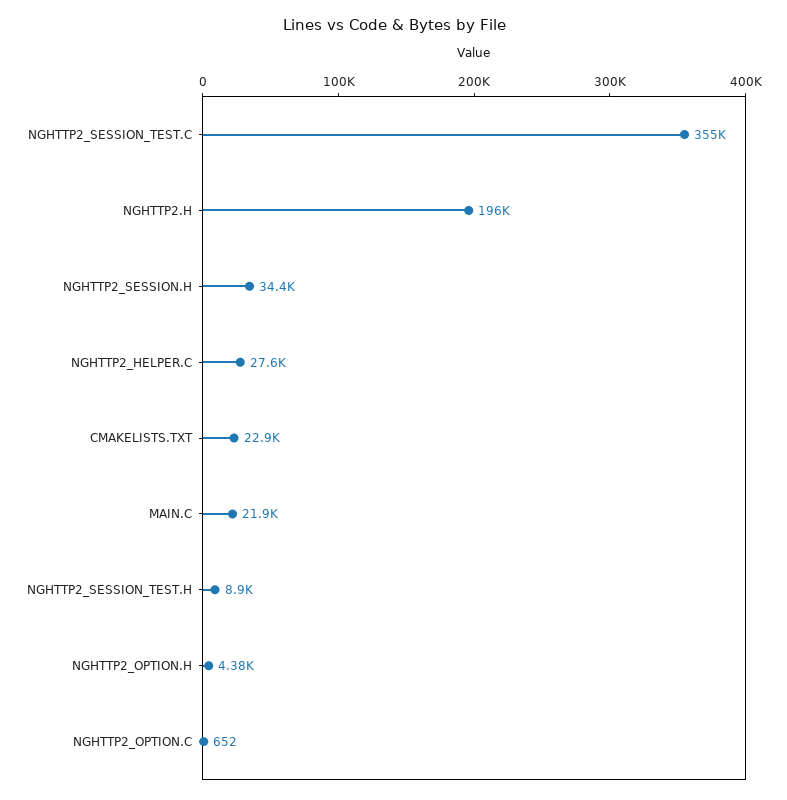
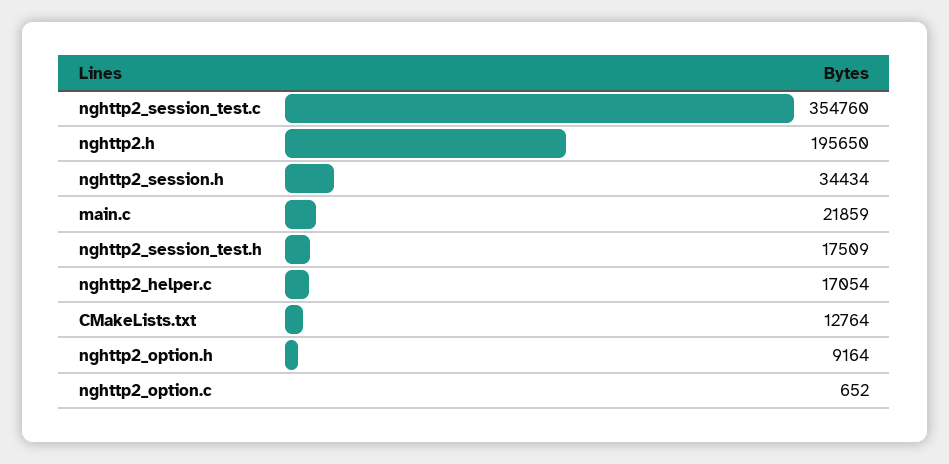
NGHTTP2_HELPER.C: 27600 -> 17054
CMAKELISTS.TXT: 22900 -> 12764
NGHTTP2_SESSION_TEST.H: 8900 -> 17509
NGHTTP2_OPTION.H: 4380 -> 9164

